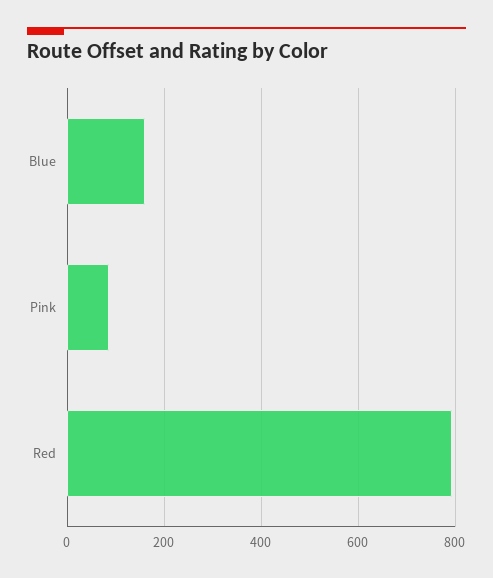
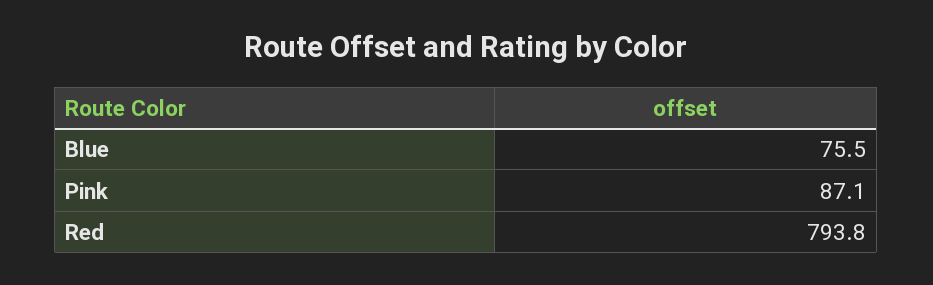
Blue: 160 -> 75.5

